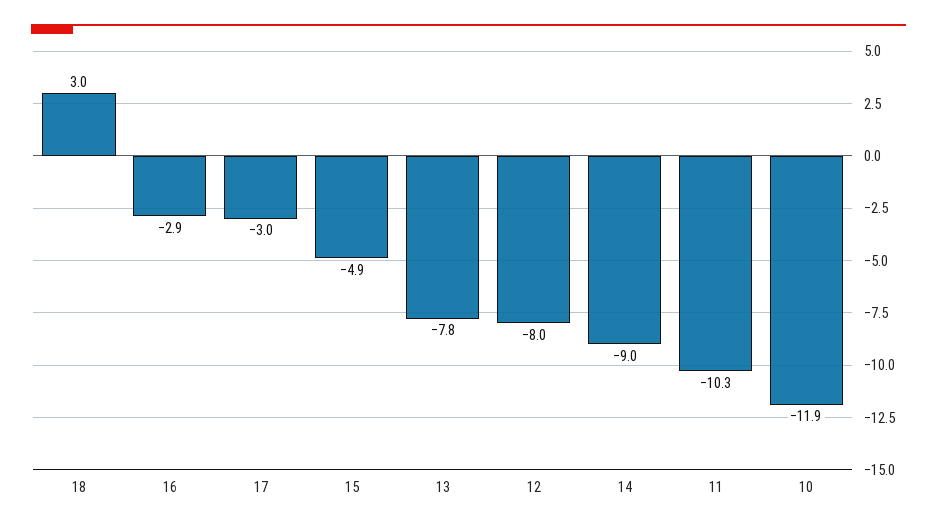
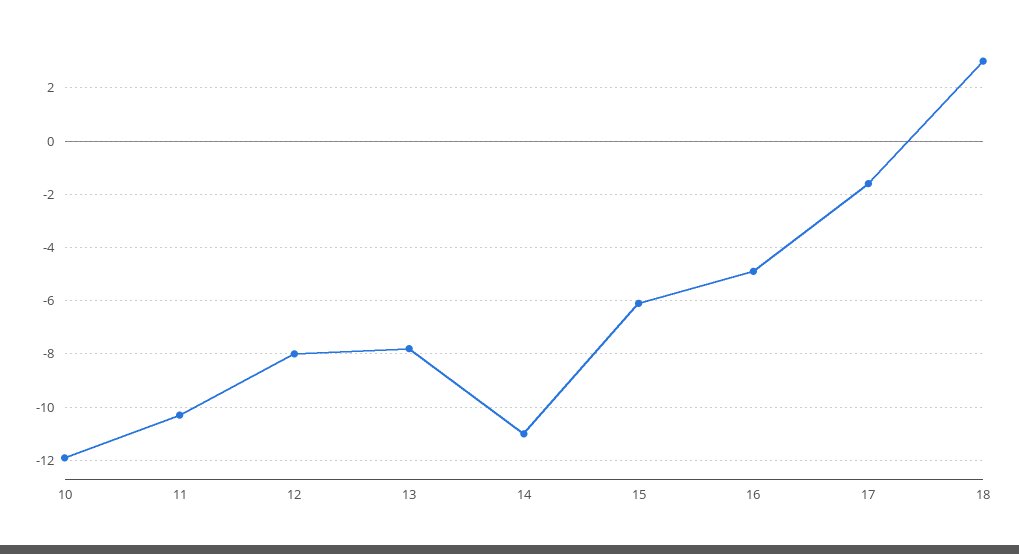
16: -2.9 -> -5
17: -3 -> -1.5
15: -4.9 -> -6
14: -9 -> -11

